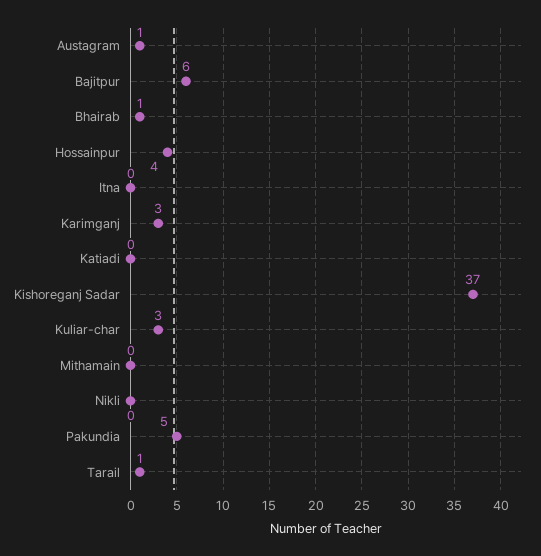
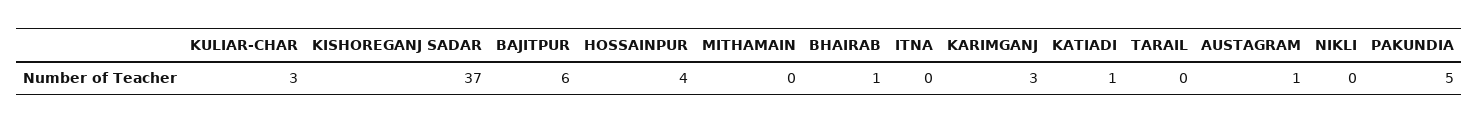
Katiadi: 0 -> 1
Tarail: 1 -> 0

